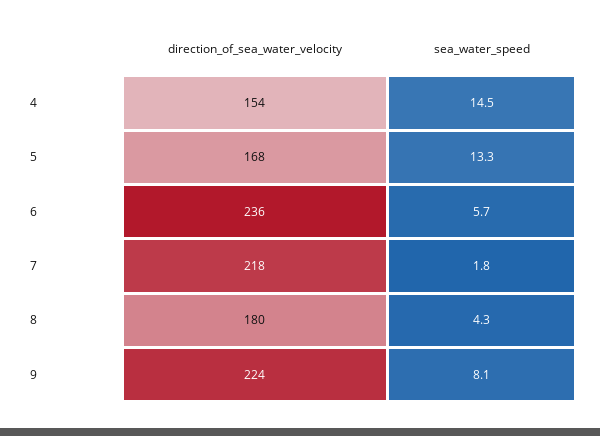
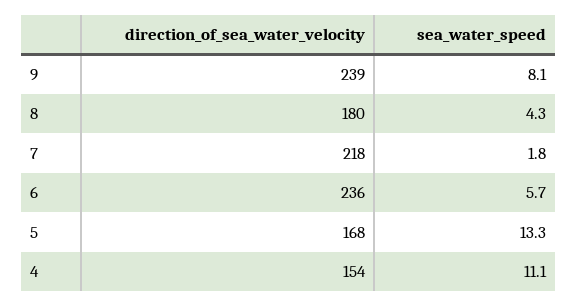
sea_water_speed, 4: 14.5 -> 11.1
direction_of_sea_water_velocity, 9: 224 -> 239

